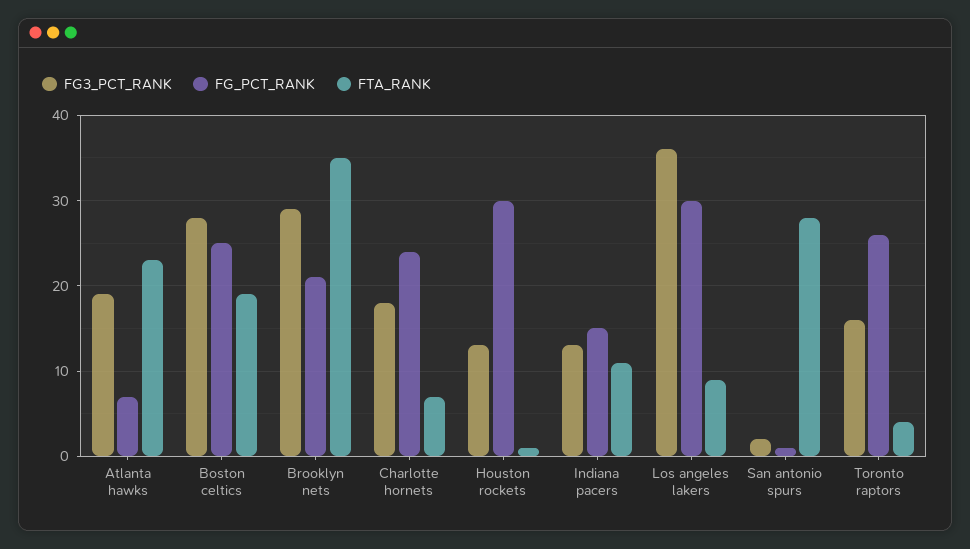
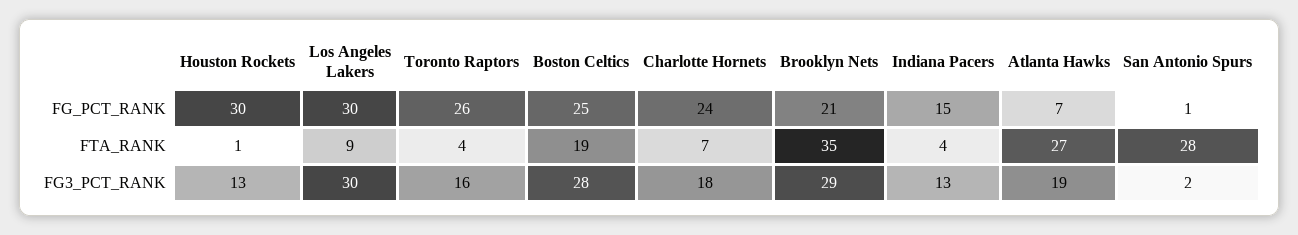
FTA_RANK, Atlanta hawks: 23 -> 27
FTA_RANK, Indiana pacers: 11 -> 4
FG3_PCT_RANK, Los angeles lakers: 36 -> 30

